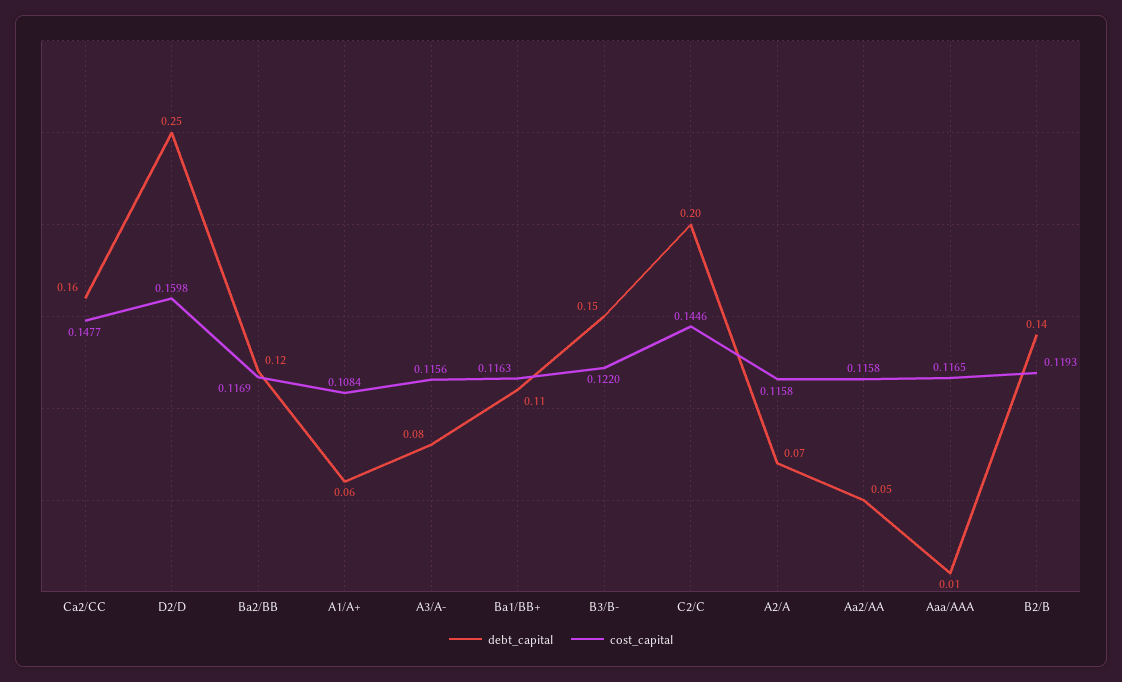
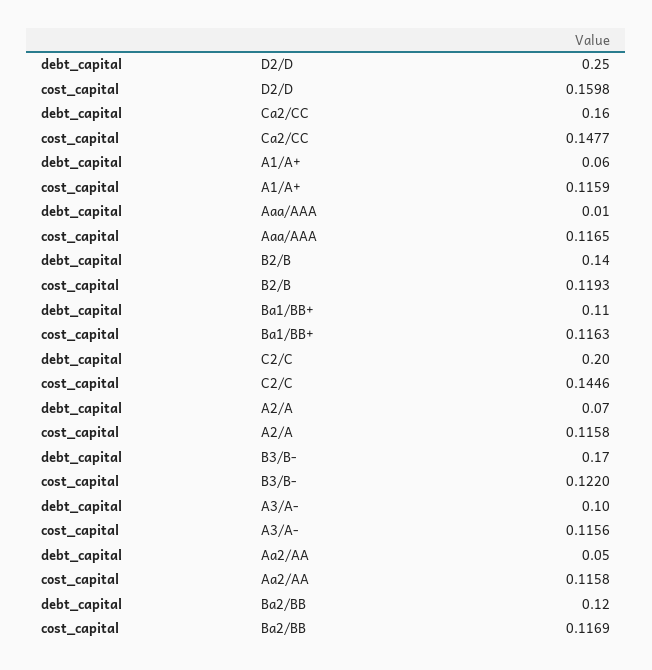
cost_capital, A1/A+: 0.1084 -> 0.1159
debt_capital, A3/A-: 0.08 -> 0.1
debt_capital, B3/B-: 0.15 -> 0.17

